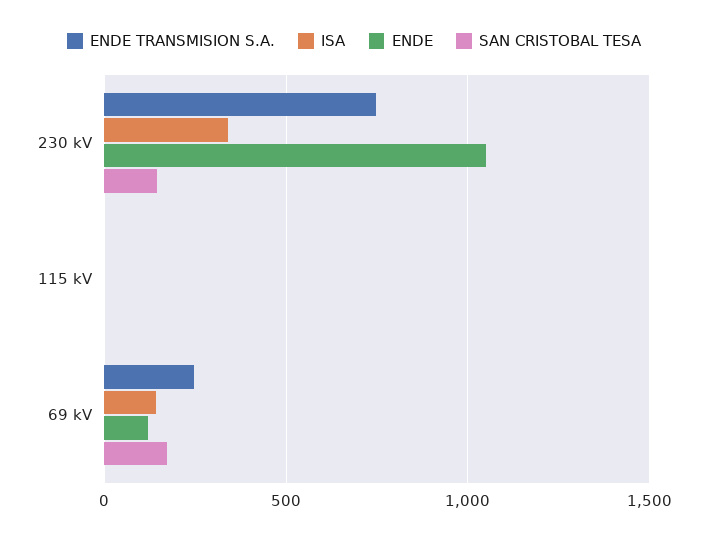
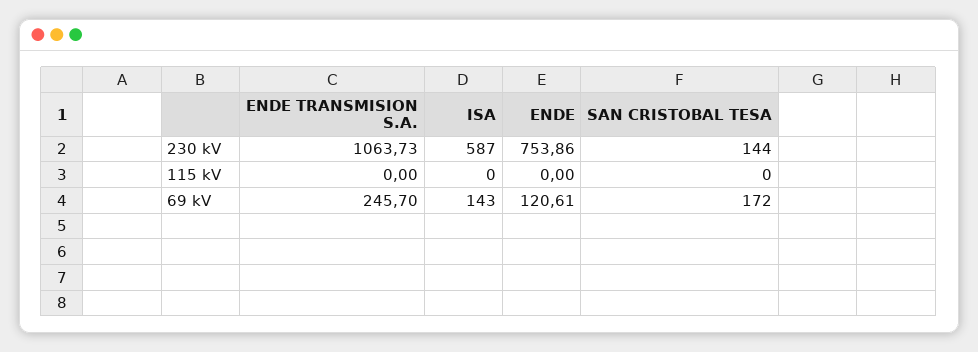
ENDE TRANSMISION S.A., 230 kV: 750 -> 1063.73
ISA, 230 kV: 350 -> 587
ENDE, 230 kV: 1050 -> 753.86

